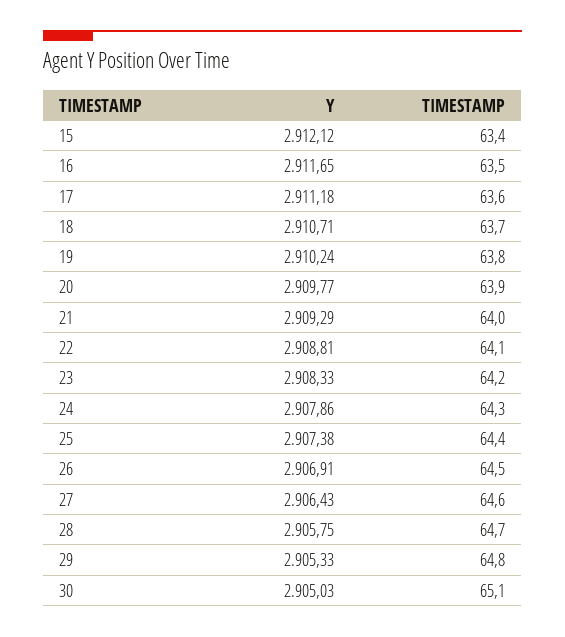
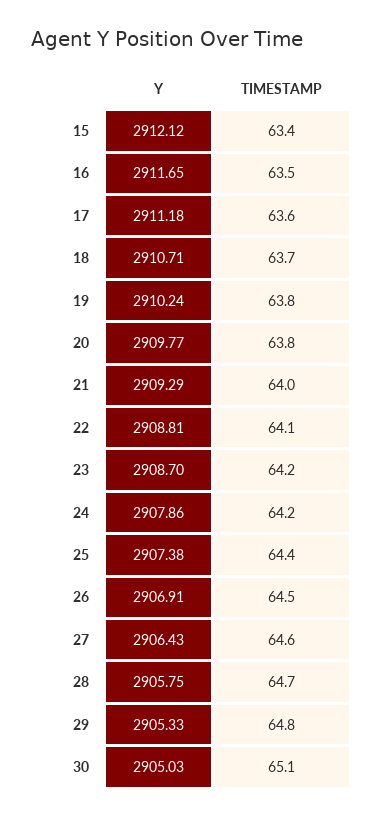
TIMESTAMP, 20: 63.9 -> 63.8
Y, 23: 2908.33 -> 2908.7
TIMESTAMP, 24: 64.3 -> 64.2

